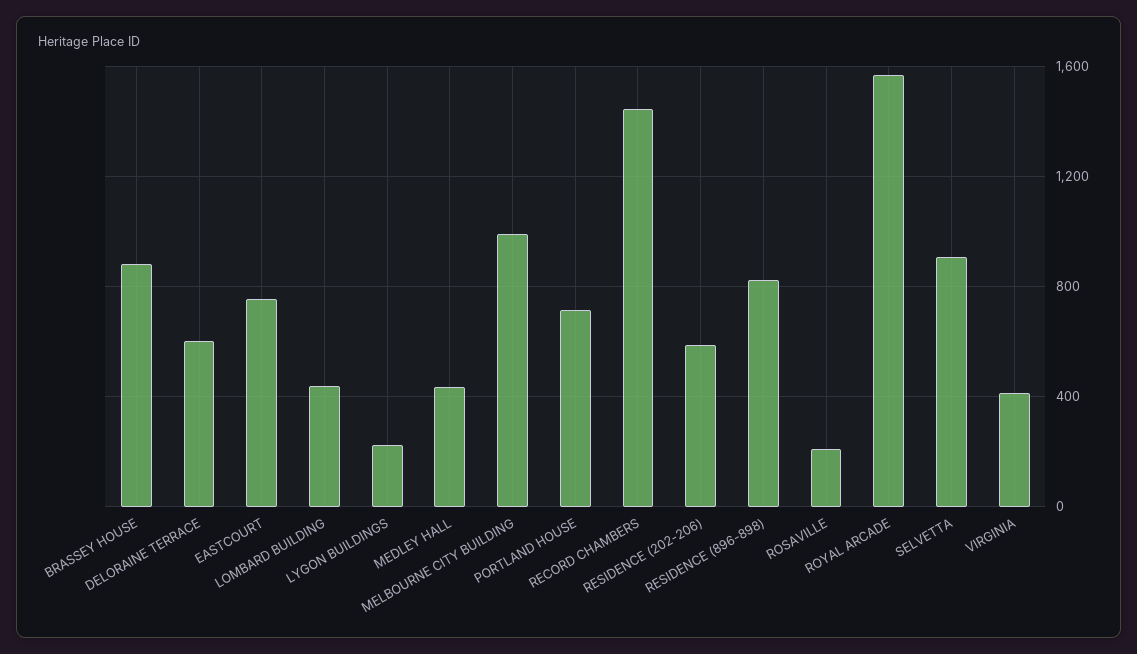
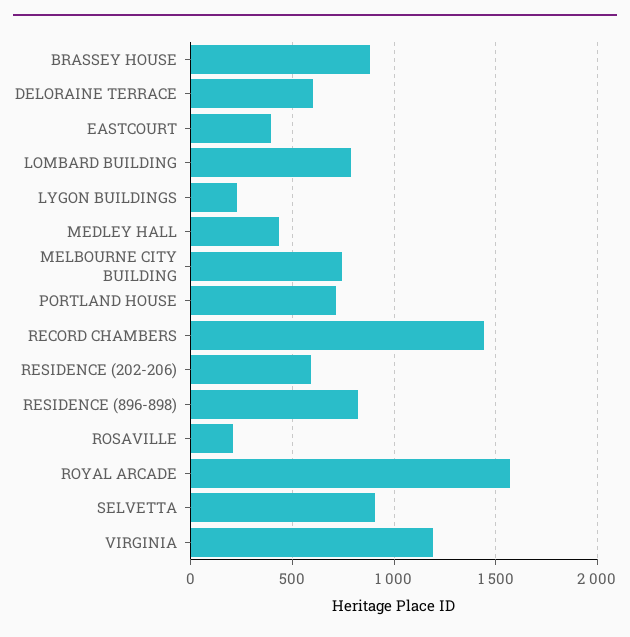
EASTCOURT: 750 -> 400
LOMBARD BUILDING: 450 -> 800
MELBOURNE CITY BUILDING: 1000 -> 750
VIRGINIA: 400 -> 1200

